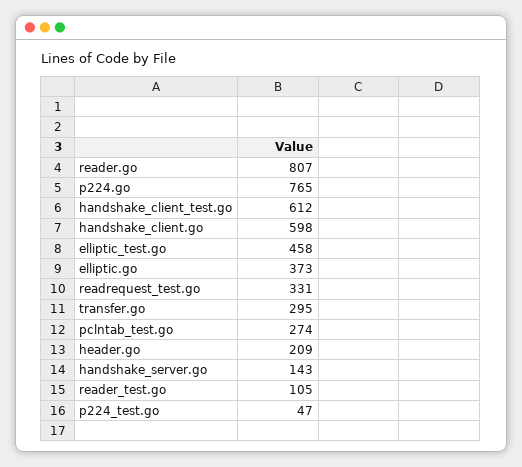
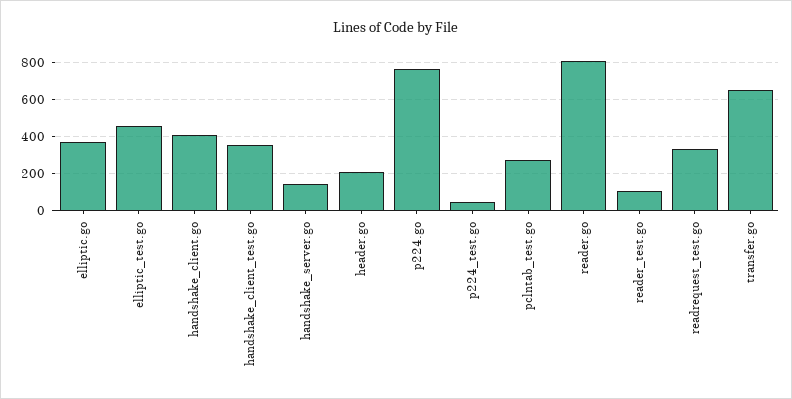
handshake_client_test.go: 612 -> 350
handshake_client.go: 598 -> 400
transfer.go: 295 -> 650

